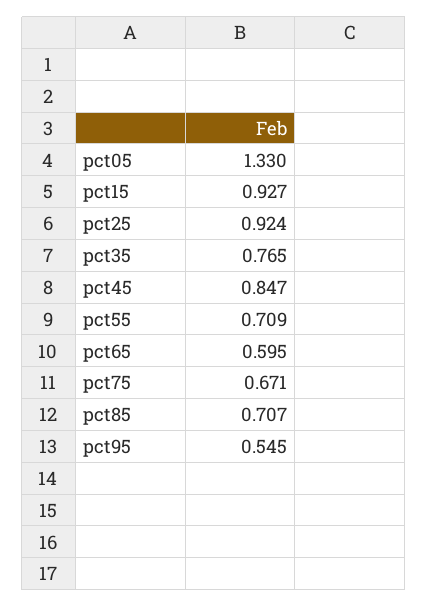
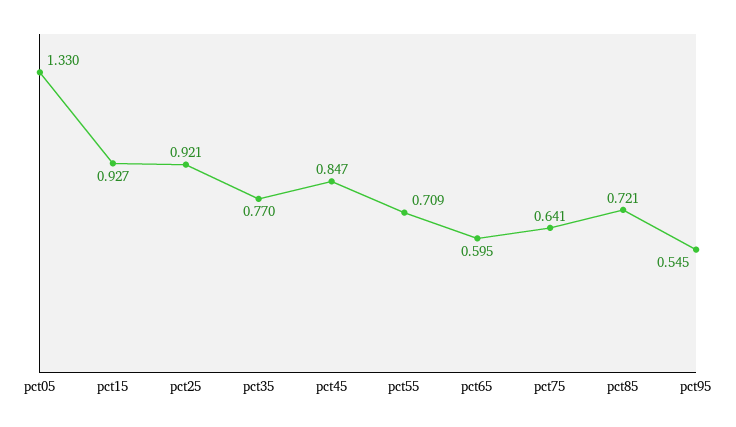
pct25: 0.924 -> 0.921
pct35: 0.765 -> 0.77
pct75: 0.671 -> 0.641
pct85: 0.707 -> 0.721

